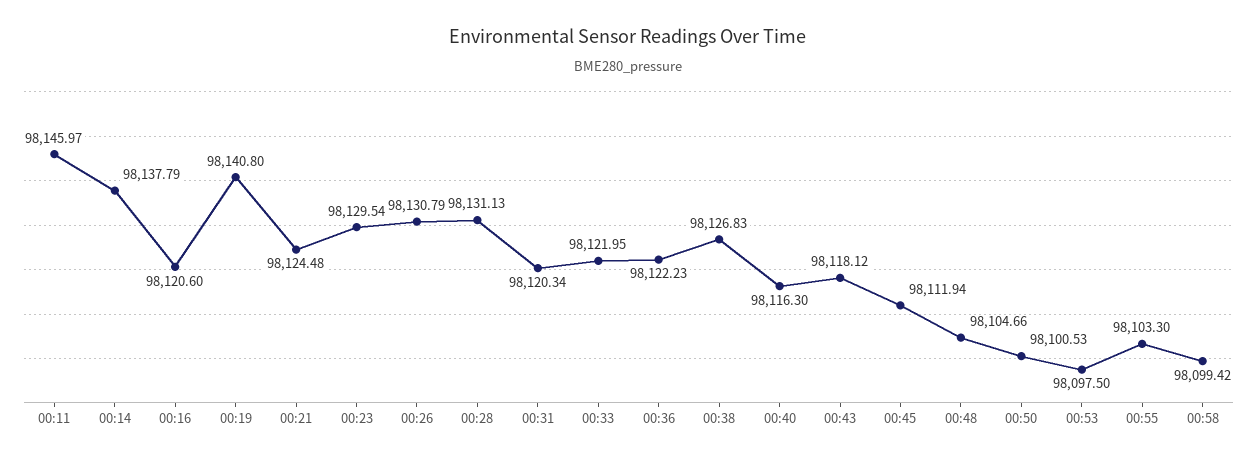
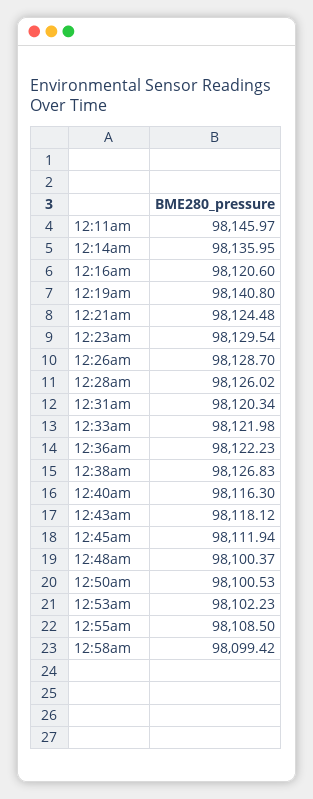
00:14: 98137.79 -> 98135.95
00:26: 98130.79 -> 98128.7
00:28: 98131.13 -> 98126.02
00:33: 98121.95 -> 98121.98
00:48: 98104.66 -> 98100.37
00:53: 98097.5 -> 98102.23
00:55: 98103.3 -> 98108.5

